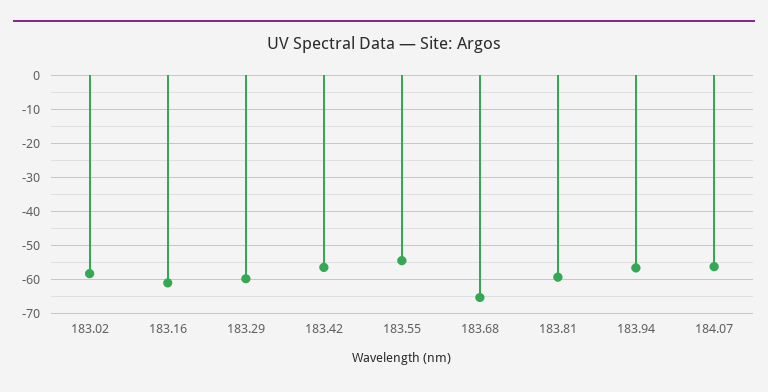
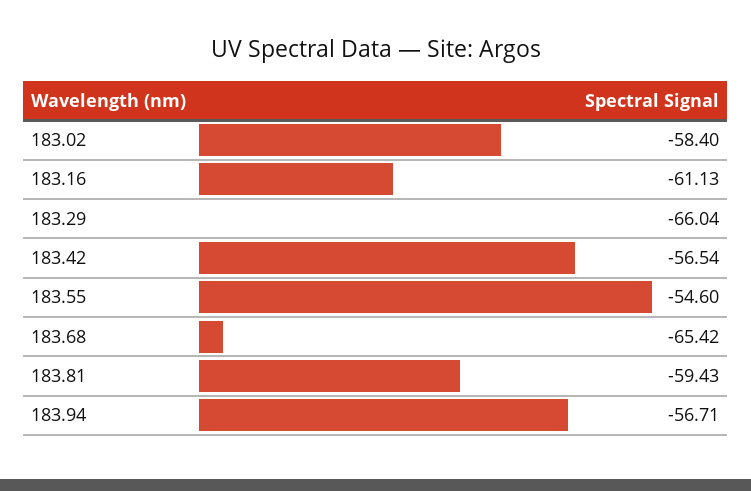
183.29: -60 -> -66.04
184.07: -56 -> none

